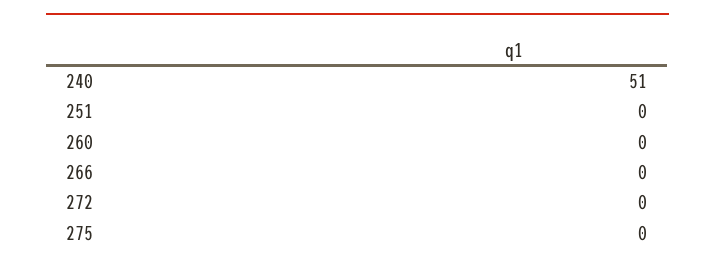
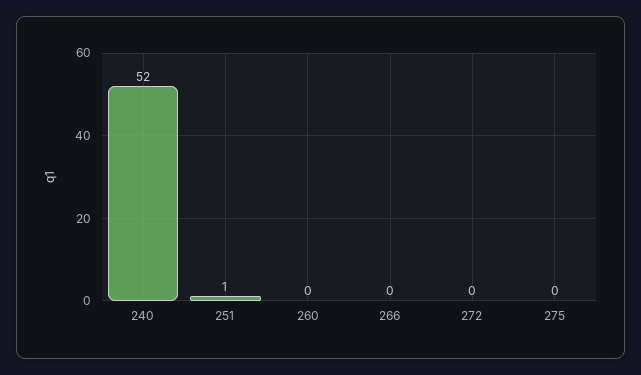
240: 51 -> 52
251: 0 -> 1

